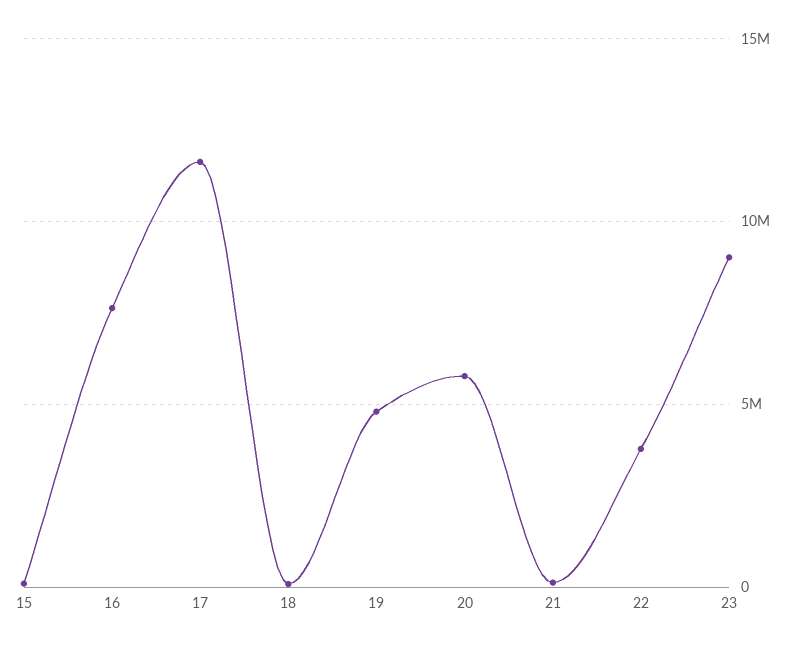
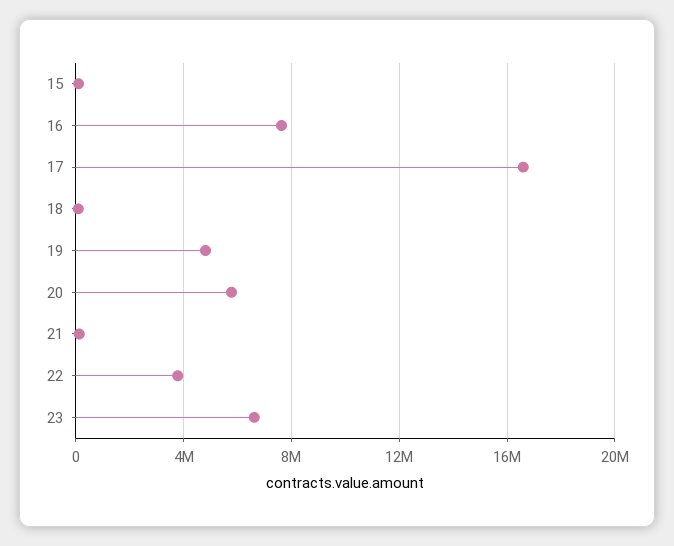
17: 11500000 -> 16500000
23: 9000000 -> 6500000

